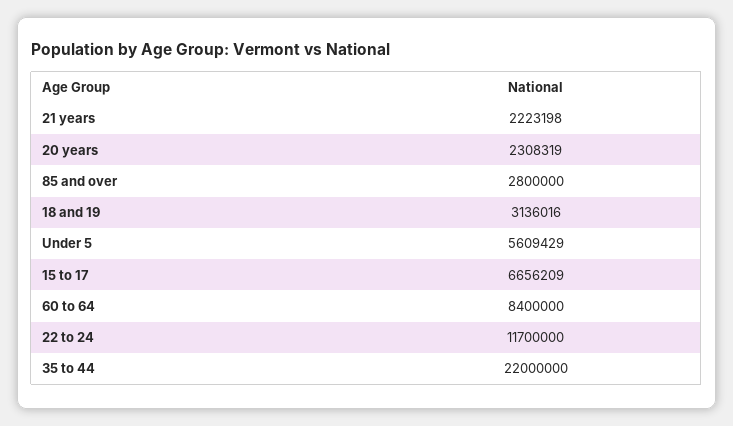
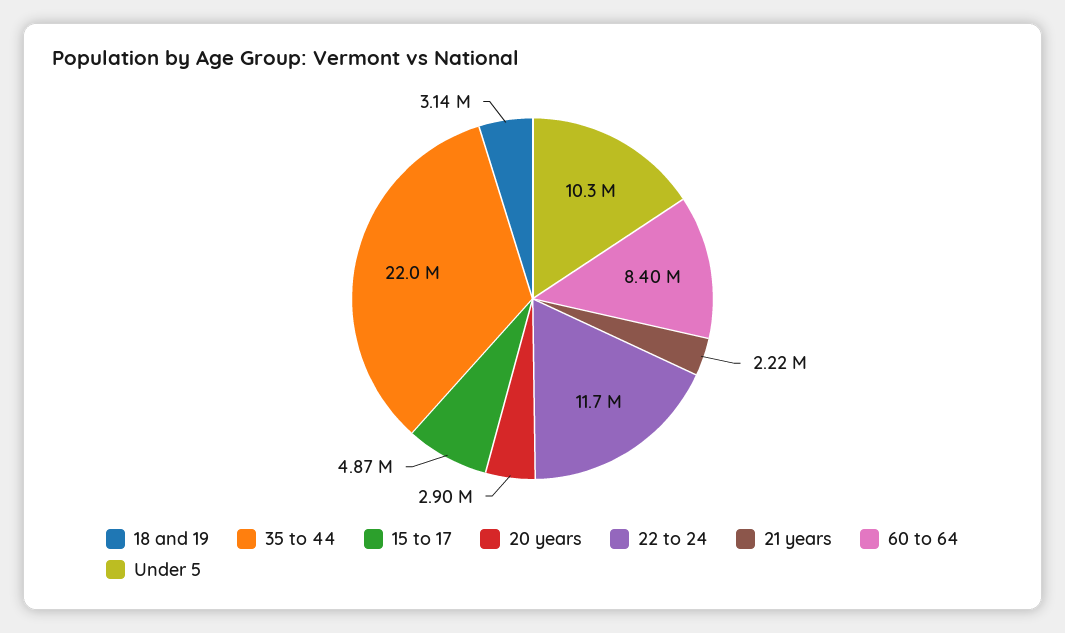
20 years: 2308319 -> 2900000
85 and over: 2800000 -> none
Under 5: 5609429 -> 10300000
15 to 17: 6656209 -> 4870000

